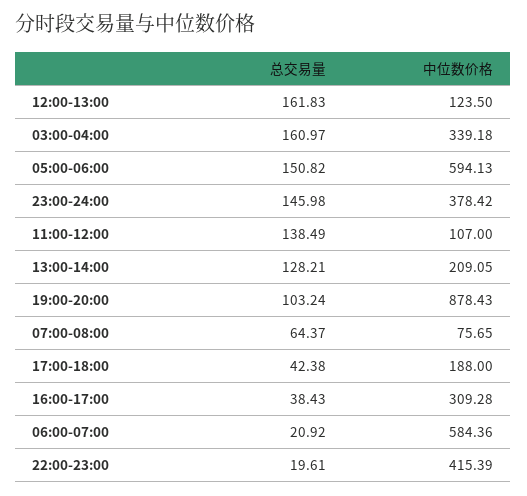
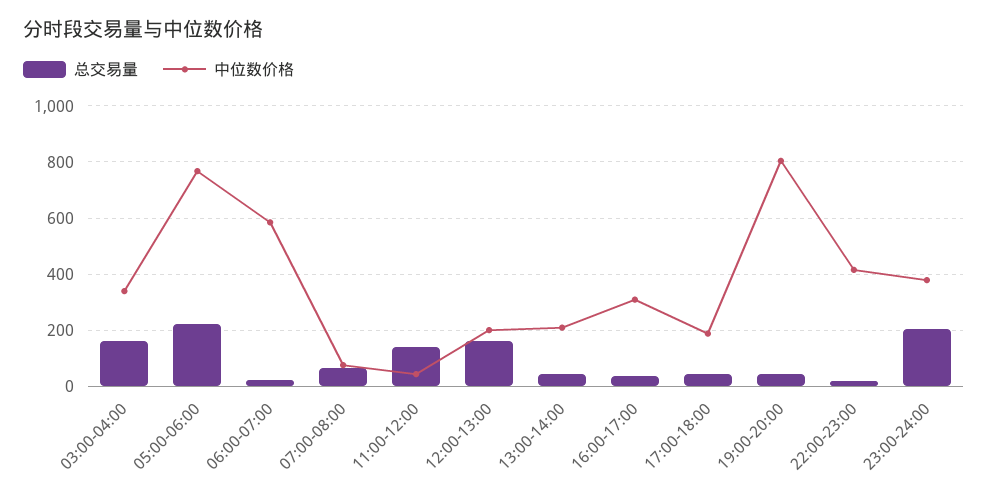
中位数价格, 12:00-13:00: 123.5 -> 200
总交易量, 05:00-06:00: 150.82 -> 225
中位数价格, 05:00-06:00: 594.13 -> 775
总交易量, 23:00-24:00: 145.98 -> 200
中位数价格, 11:00-12:00: 107 -> 50
总交易量, 13:00-14:00: 128.21 -> 50
总交易量, 19:00-20:00: 103.24 -> 50
中位数价格, 19:00-20:00: 878.43 -> 800

